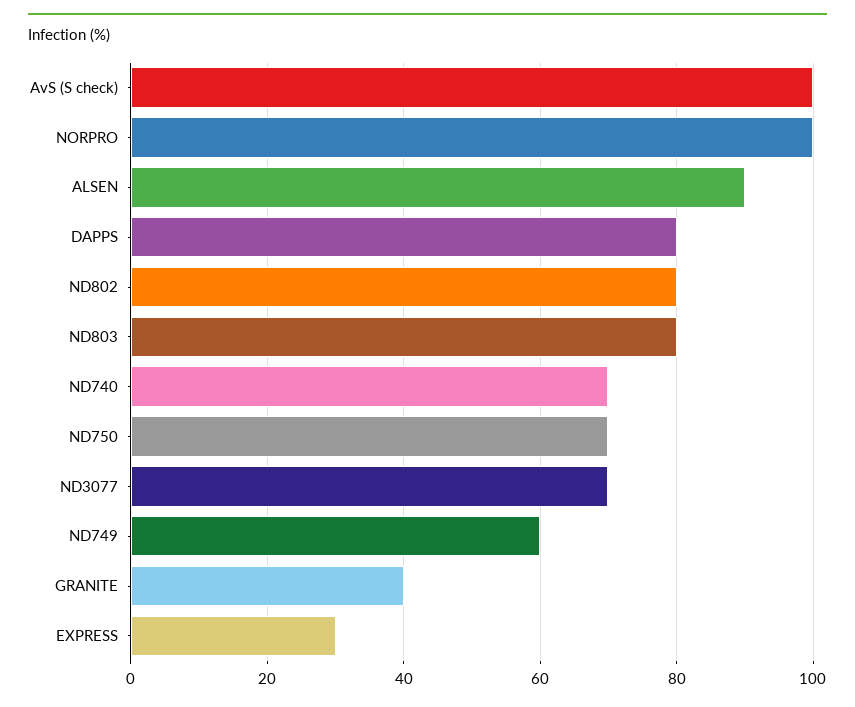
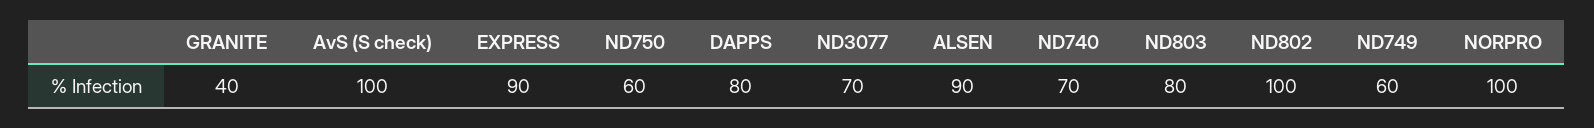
ND802: 80 -> 100
ND750: 70 -> 60
EXPRESS: 30 -> 90

